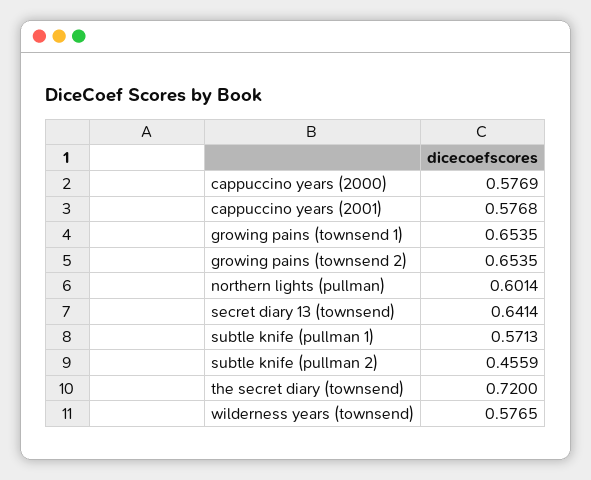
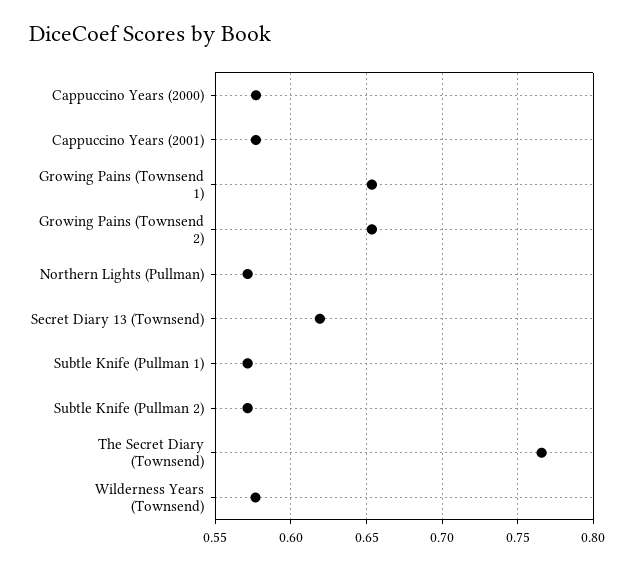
northern lights (pullman): 0.6014 -> 0.57
secret diary 13 (townsend): 0.6414 -> 0.62
subtle knife (pullman 2): 0.4559 -> 0.57
the secret diary (townsend): 0.72 -> 0.765

